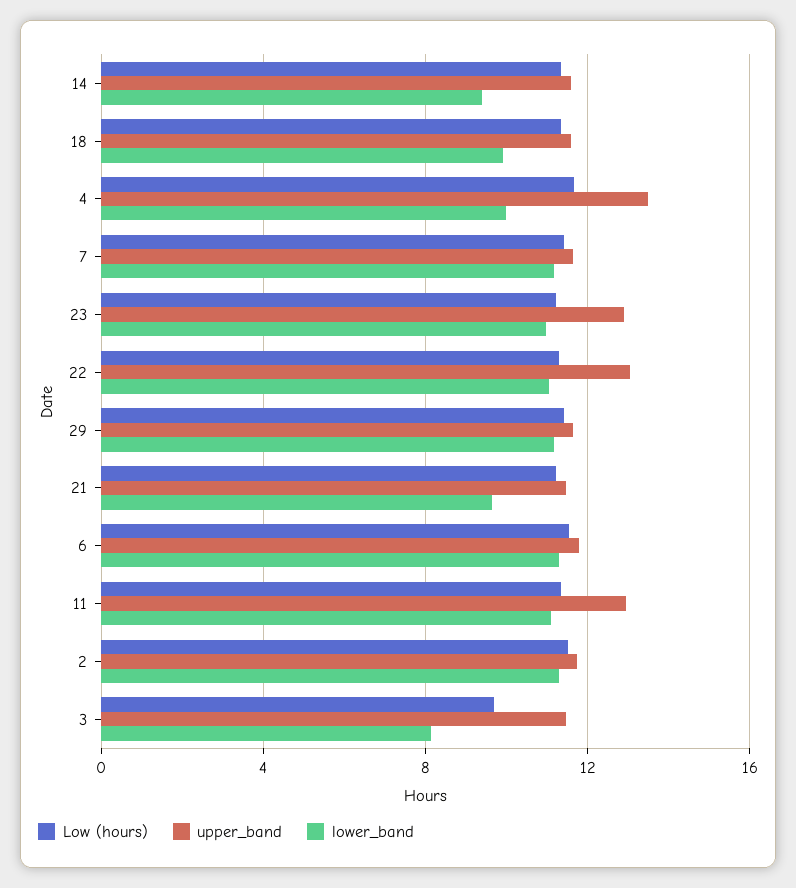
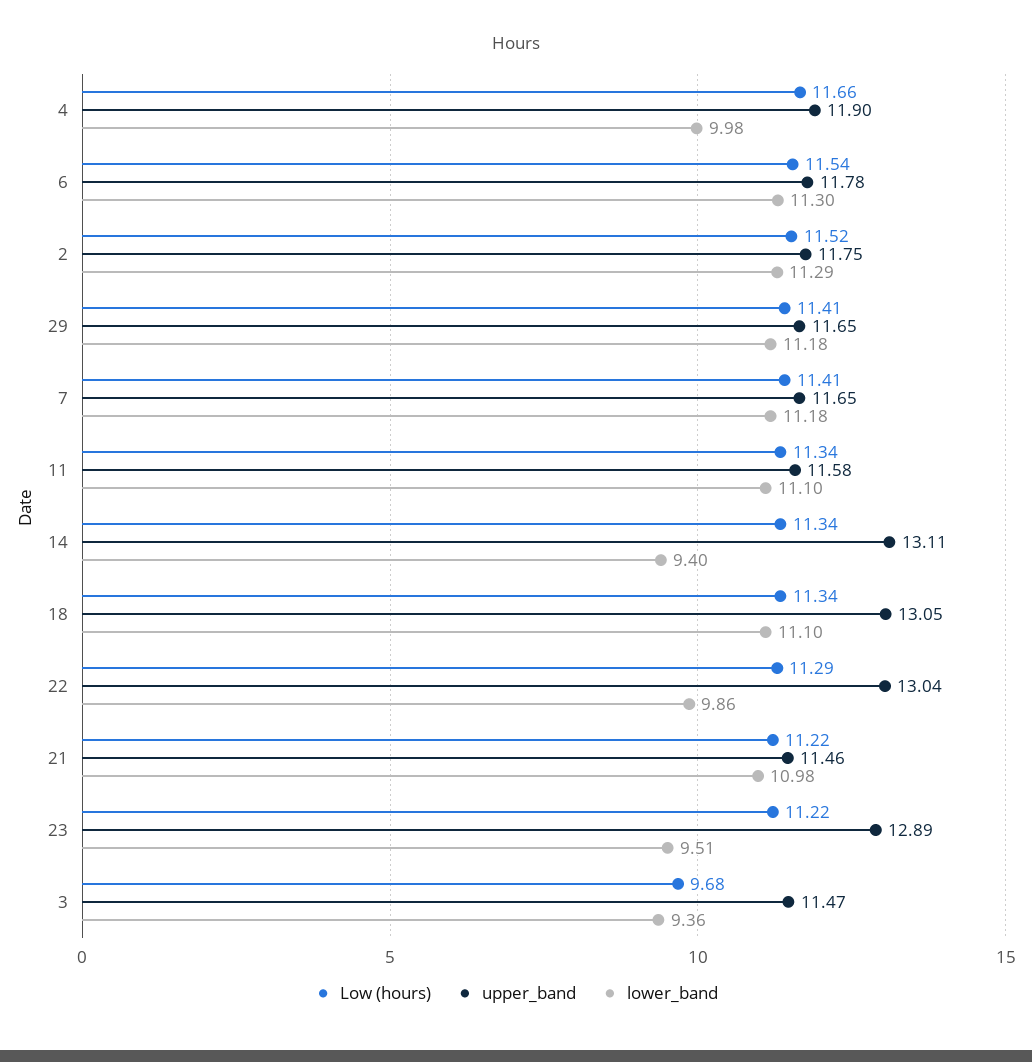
upper_band, 14: 11.5 -> 13.11
upper_band, 18: 11.5 -> 13.05
lower_band, 18: 10 -> 11.1
upper_band, 4: 13.5 -> 11.9
lower_band, 23: 11 -> 9.51
lower_band, 22: 11 -> 9.86
lower_band, 21: 9.5 -> 10.98
upper_band, 11: 13 -> 11.58
lower_band, 3: 8 -> 9.36

